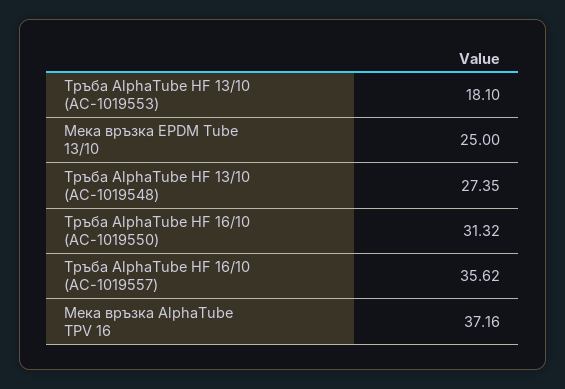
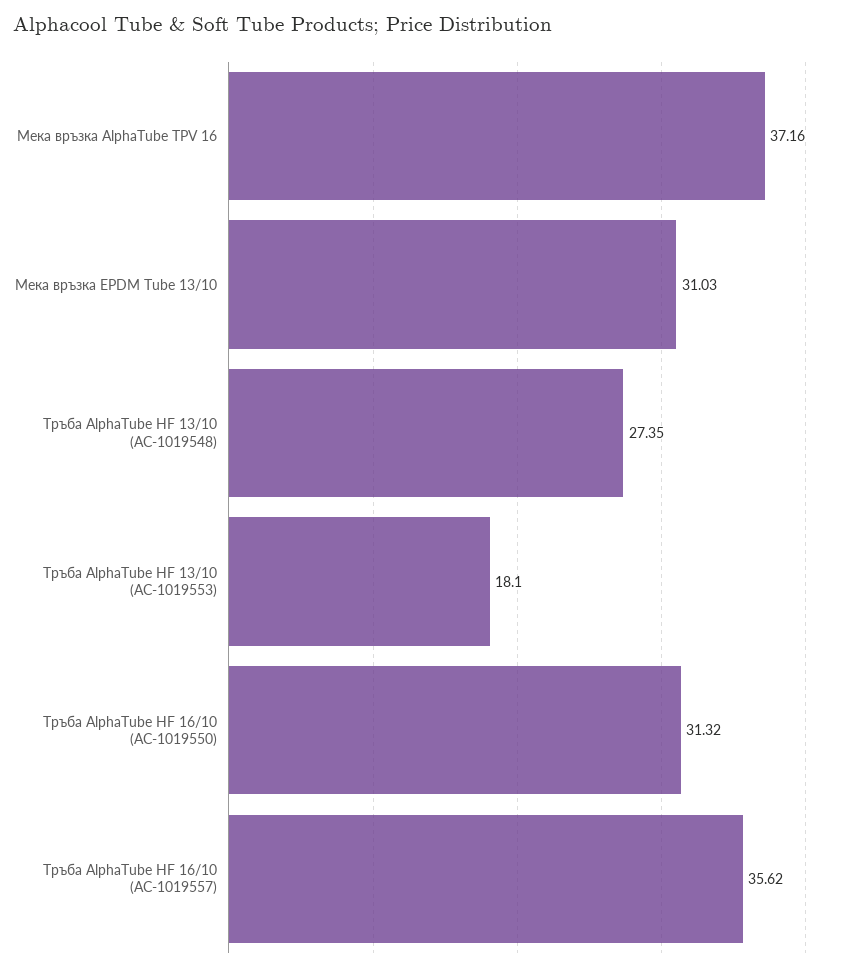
Мека връзка EPDM Tube 13/10: 25 -> 31.03

